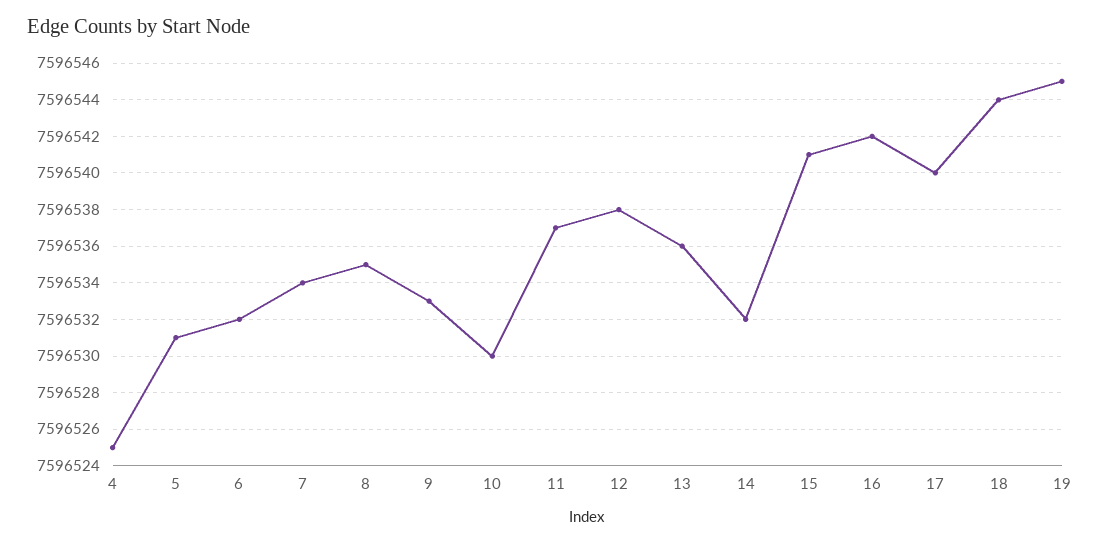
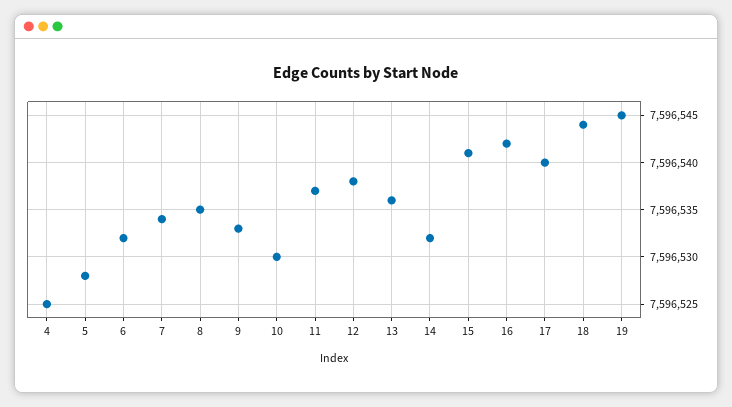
5: 7596531 -> 7596528

